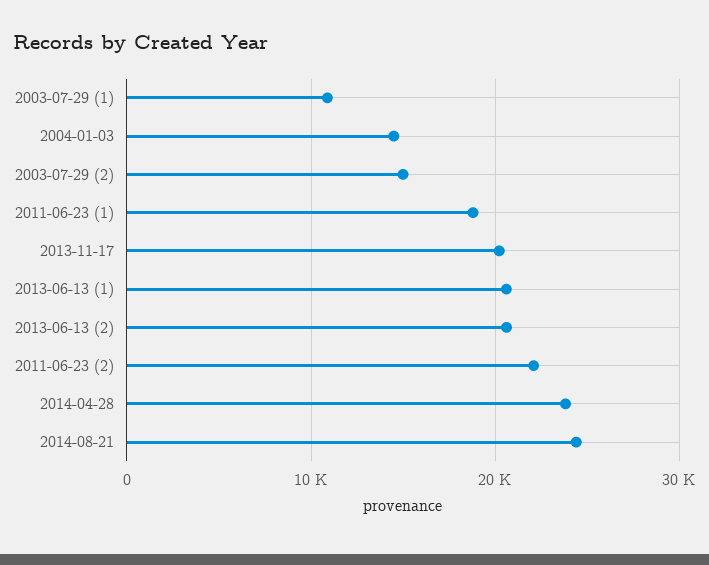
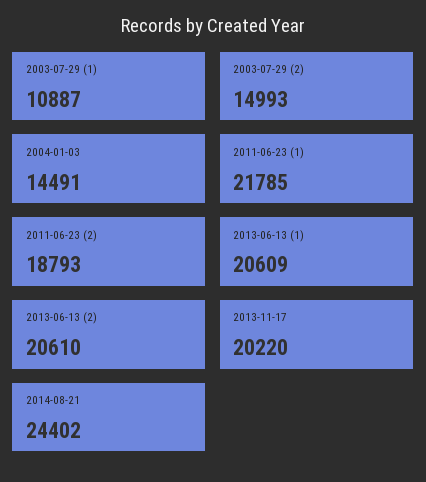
2011-06-23 (1): 19000 -> 21785
2011-06-23 (2): 22000 -> 18793
2014-04-28: 24000 -> none

